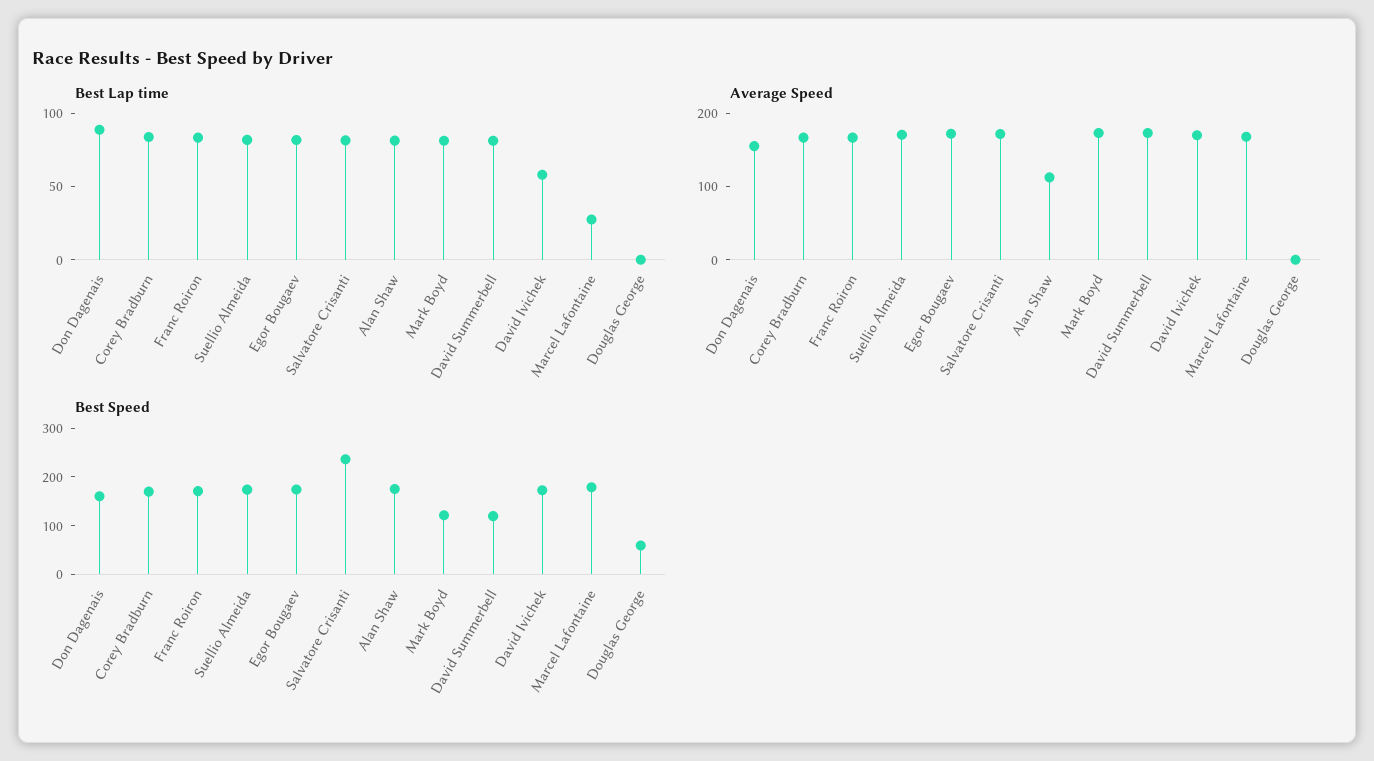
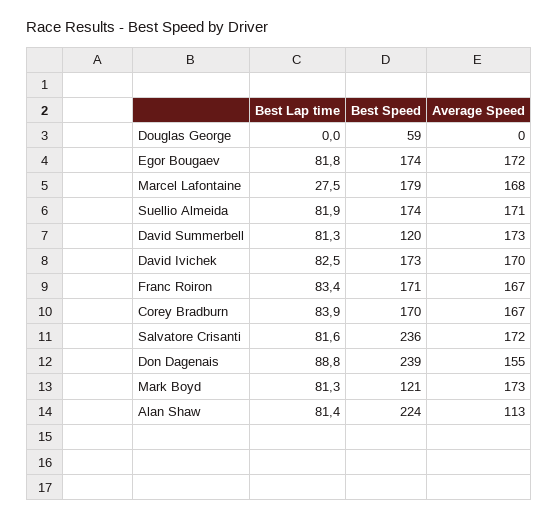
Best Lap time, David Ivichek: 60 -> 82.5
Best Speed, Don Dagenais: 160 -> 239
Best Speed, Alan Shaw: 180 -> 224

